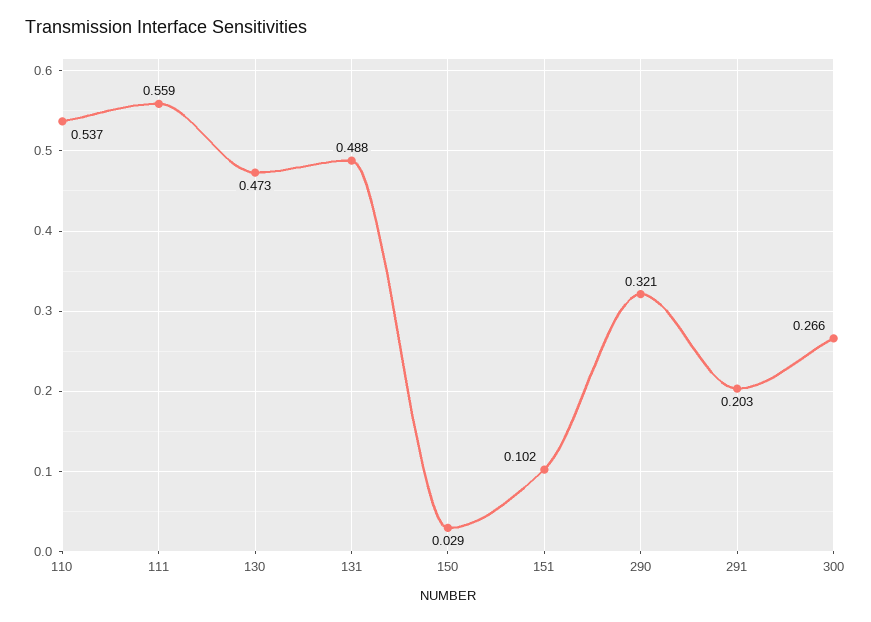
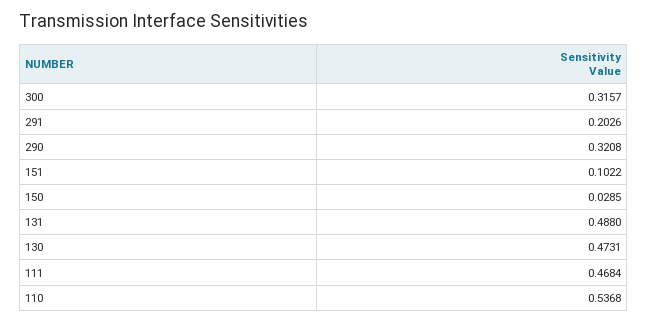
111: 0.559 -> 0.4684
300: 0.266 -> 0.3157

